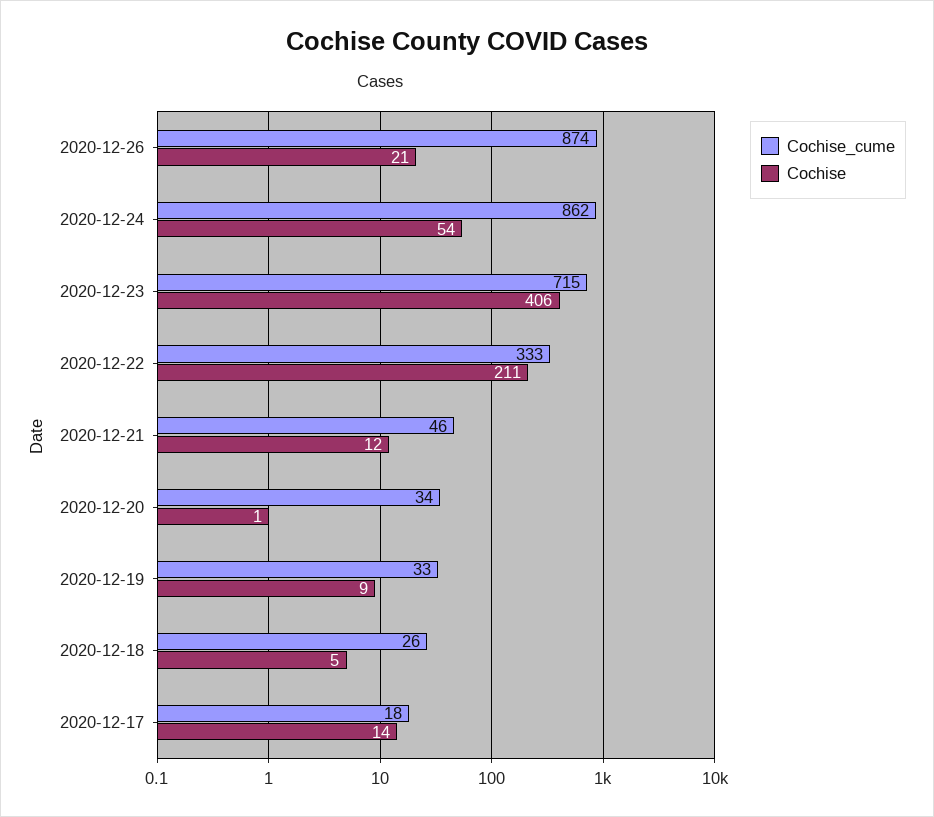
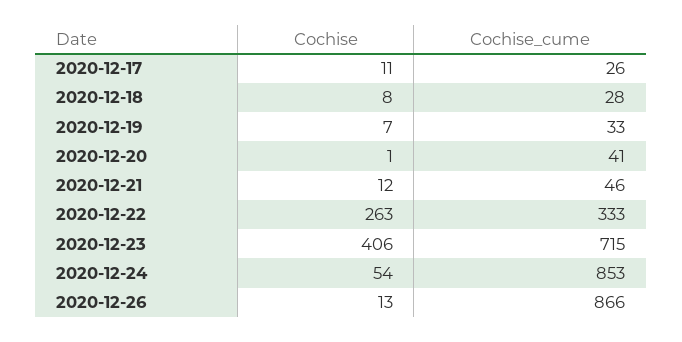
Cochise_cume, 2020-12-26: 874 -> 866
Cochise, 2020-12-26: 21 -> 13
Cochise_cume, 2020-12-24: 862 -> 853
Cochise, 2020-12-22: 211 -> 263
Cochise_cume, 2020-12-20: 34 -> 41
Cochise, 2020-12-19: 9 -> 7
Cochise_cume, 2020-12-18: 26 -> 28
Cochise, 2020-12-18: 5 -> 8
Cochise_cume, 2020-12-17: 18 -> 26
Cochise, 2020-12-17: 14 -> 11

